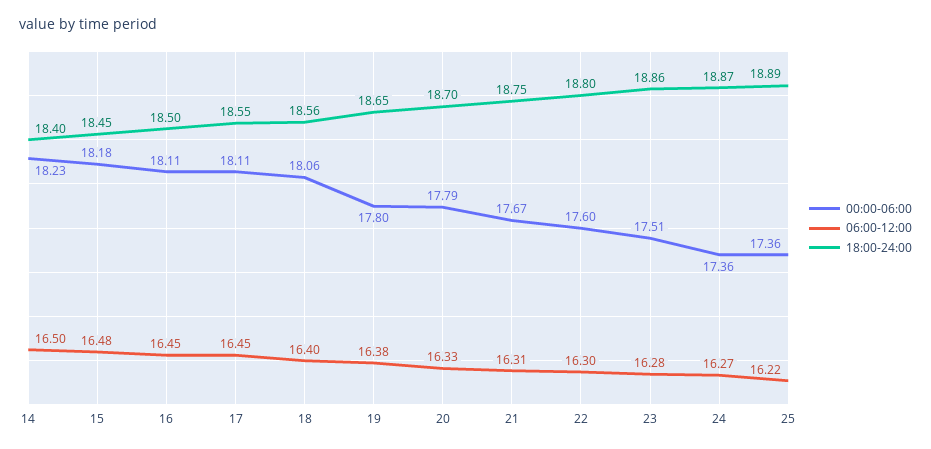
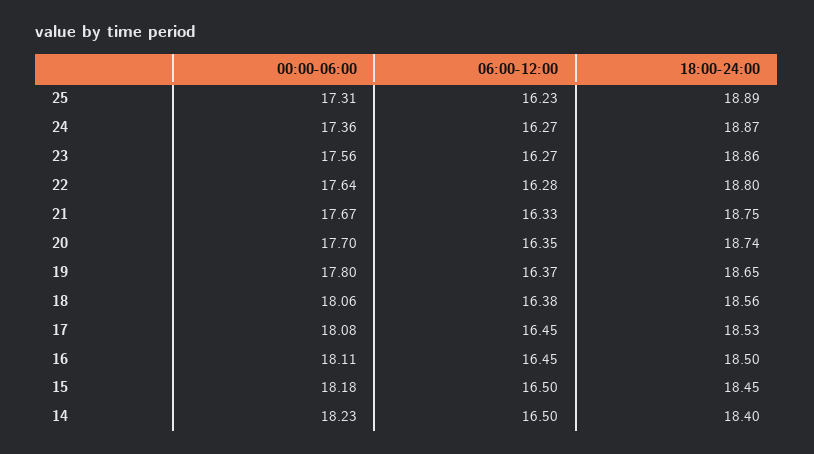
06:00-12:00, 15: 16.48 -> 16.5
00:00-06:00, 17: 18.11 -> 18.08
18:00-24:00, 17: 18.55 -> 18.53
06:00-12:00, 18: 16.4 -> 16.38
06:00-12:00, 19: 16.38 -> 16.37
00:00-06:00, 20: 17.79 -> 17.7
06:00-12:00, 20: 16.33 -> 16.35
18:00-24:00, 20: 18.7 -> 18.74
06:00-12:00, 21: 16.31 -> 16.33
00:00-06:00, 22: 17.6 -> 17.64
06:00-12:00, 22: 16.3 -> 16.28
00:00-06:00, 23: 17.51 -> 17.56
06:00-12:00, 23: 16.28 -> 16.27
00:00-06:00, 25: 17.36 -> 17.31
06:00-12:00, 25: 16.22 -> 16.23

